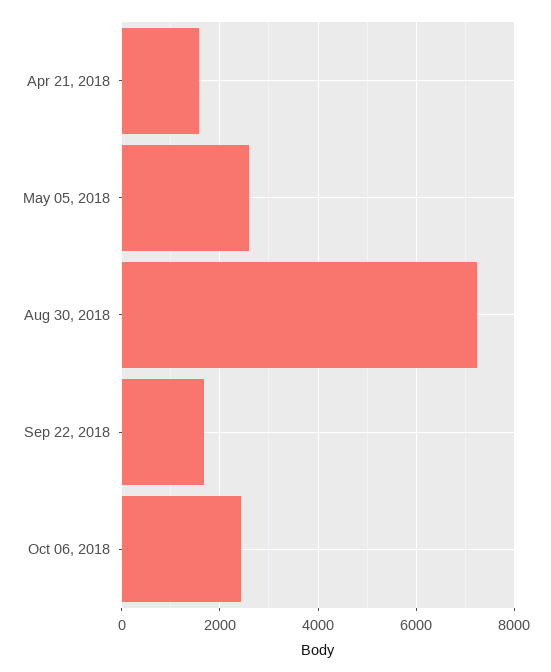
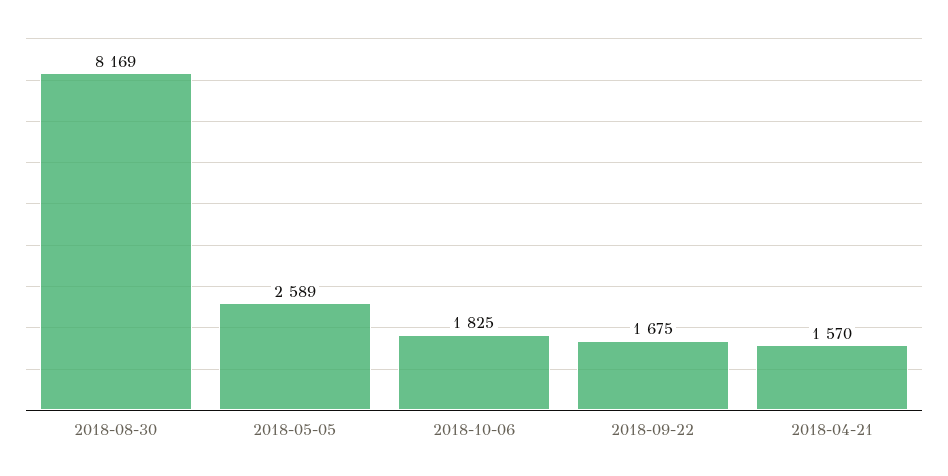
Aug 30, 2018: 7200 -> 8169
Oct 06, 2018: 2400 -> 1825

